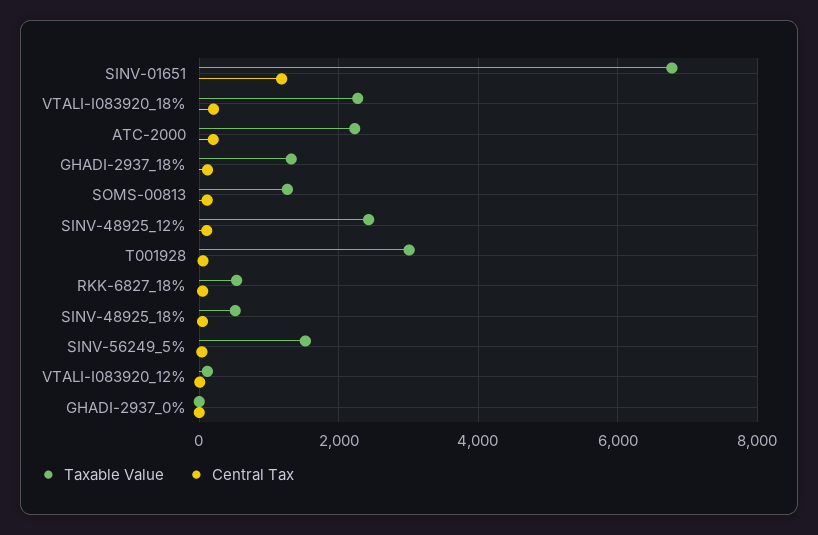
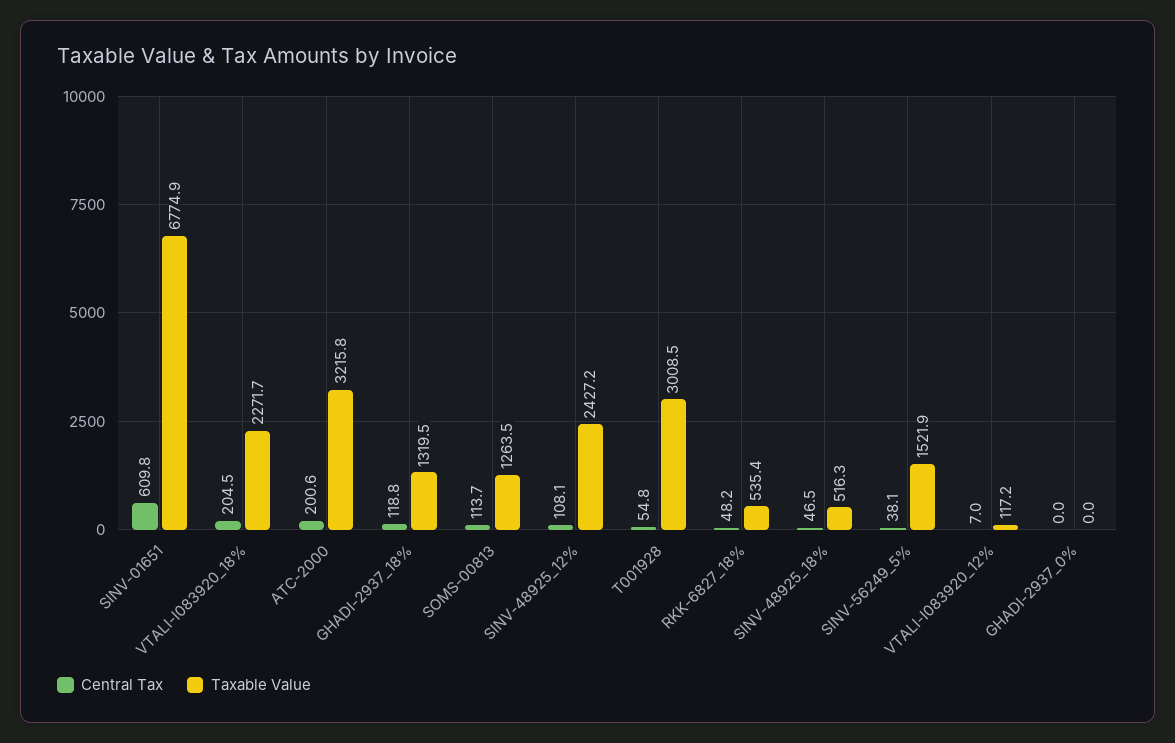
Central Tax, SINV-01651: 1200 -> 609.8
Taxable Value, ATC-2000: 2200 -> 3215.8

